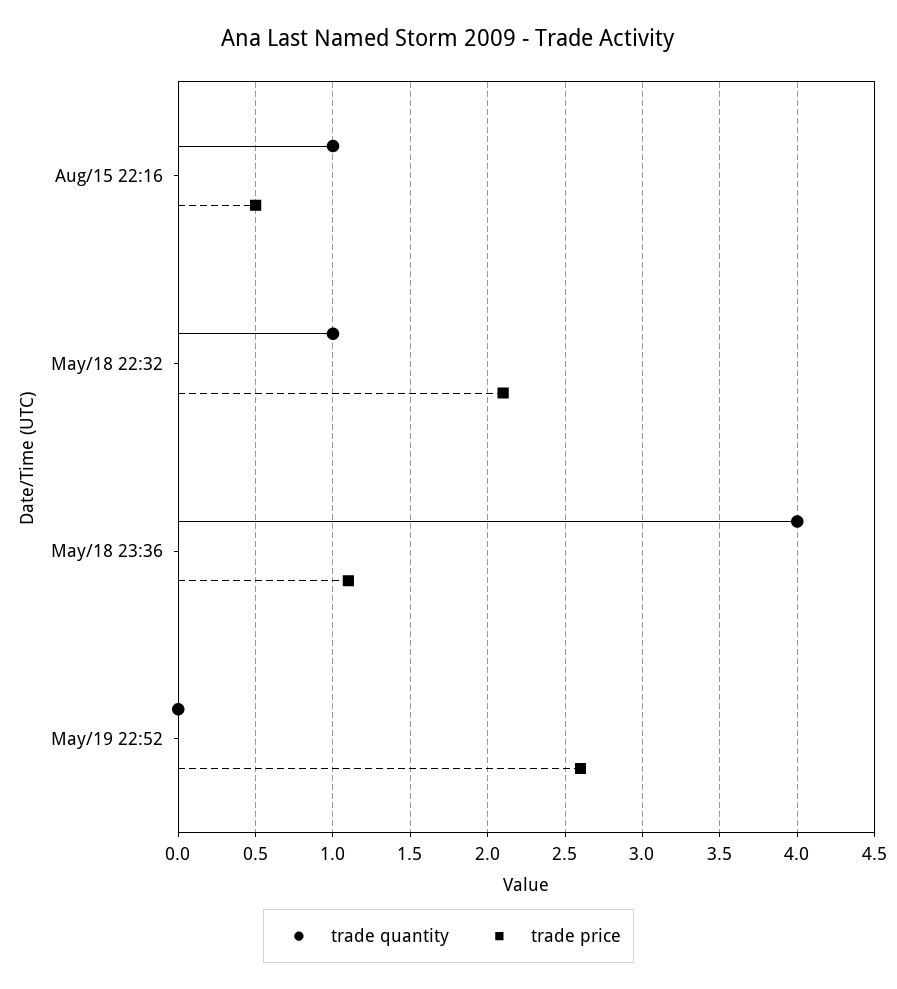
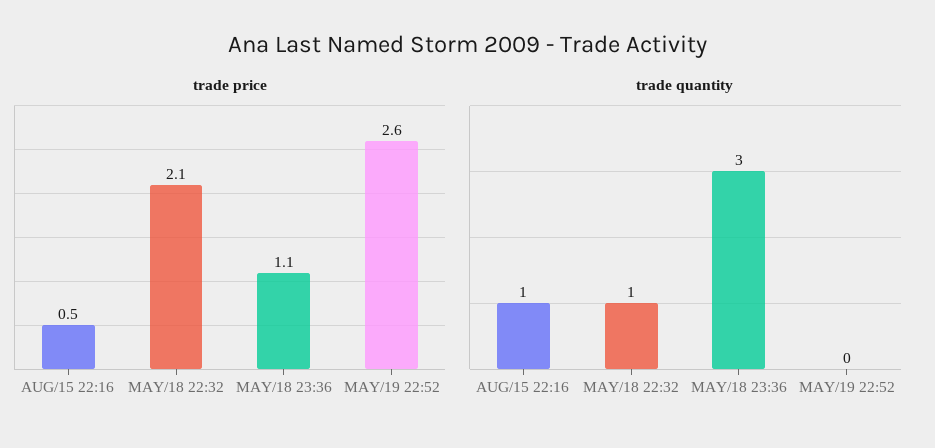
trade quantity, May/18 23:36: 4 -> 3

